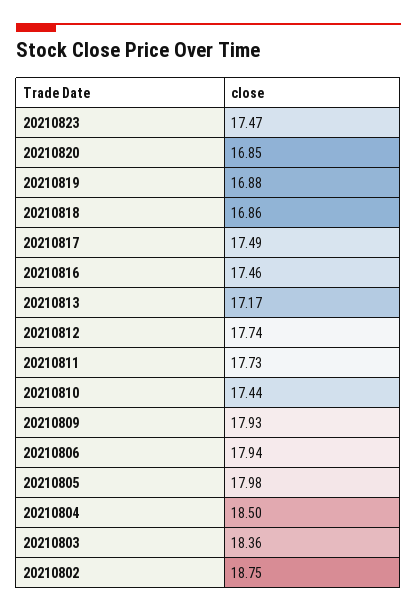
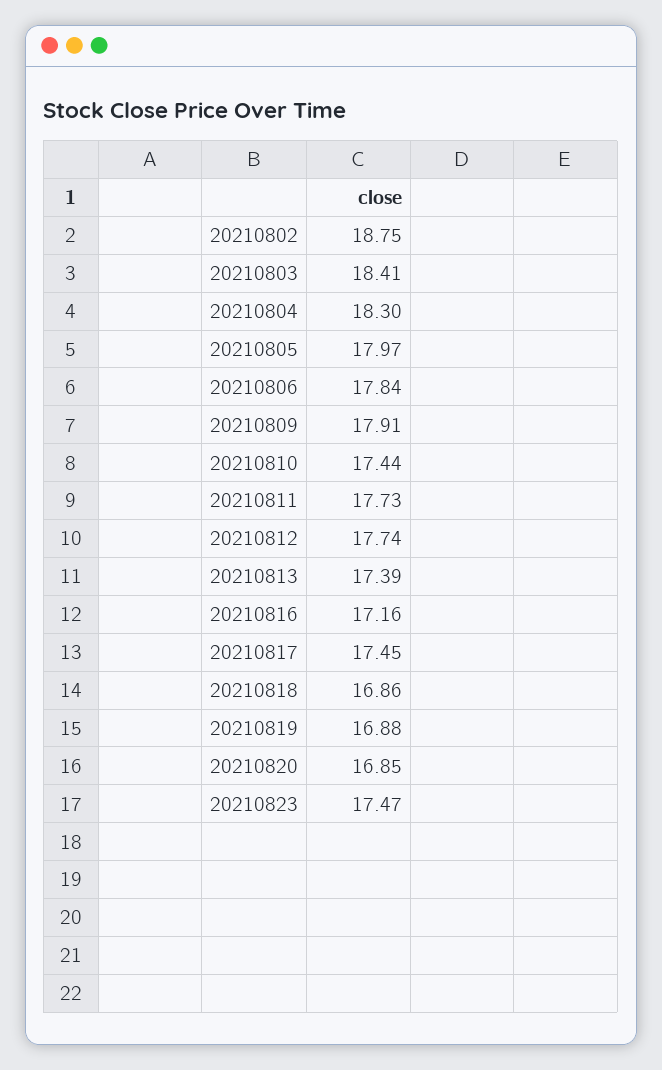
20210817: 17.49 -> 17.45
20210816: 17.46 -> 17.16
20210813: 17.17 -> 17.39
20210809: 17.93 -> 17.91
20210806: 17.94 -> 17.84
20210805: 17.98 -> 17.97
20210804: 18.5 -> 18.3
20210803: 18.36 -> 18.41

